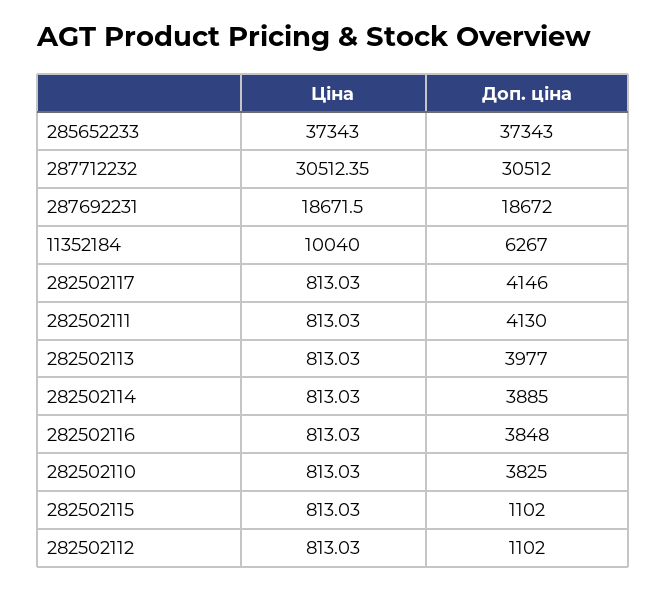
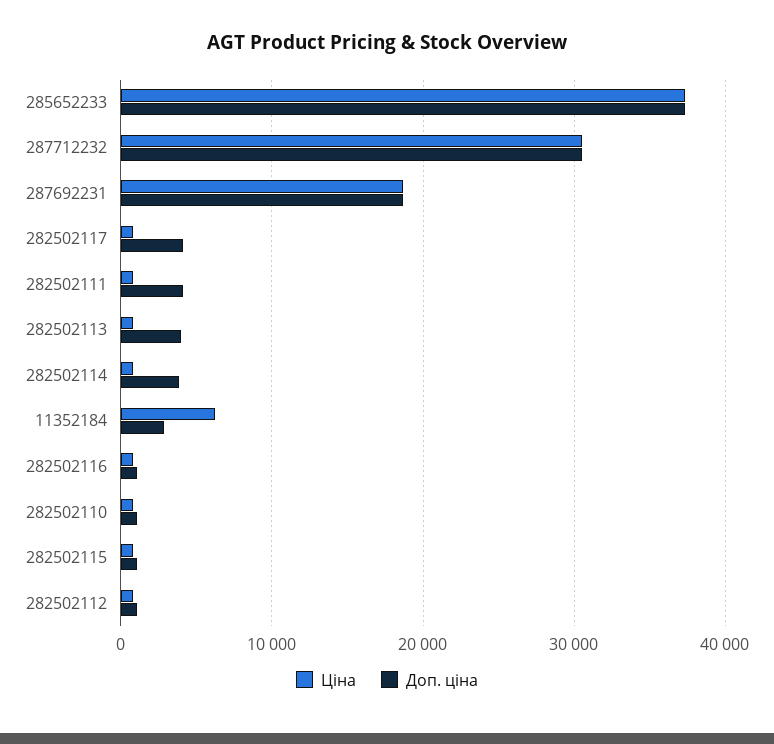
Ціна, 11352184: 10040 -> 6000
Доп. ціна, 11352184: 6267 -> 3000
Доп. ціна, 282502116: 3848 -> 1000
Доп. ціна, 282502110: 3825 -> 1000

